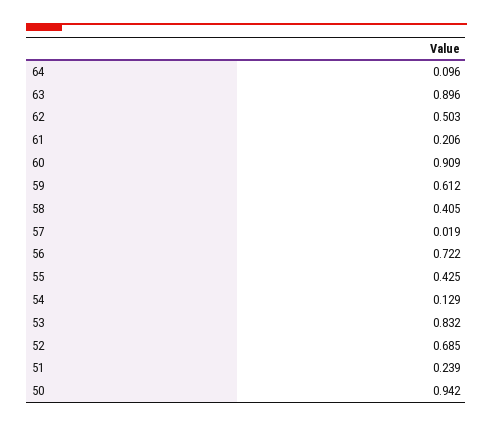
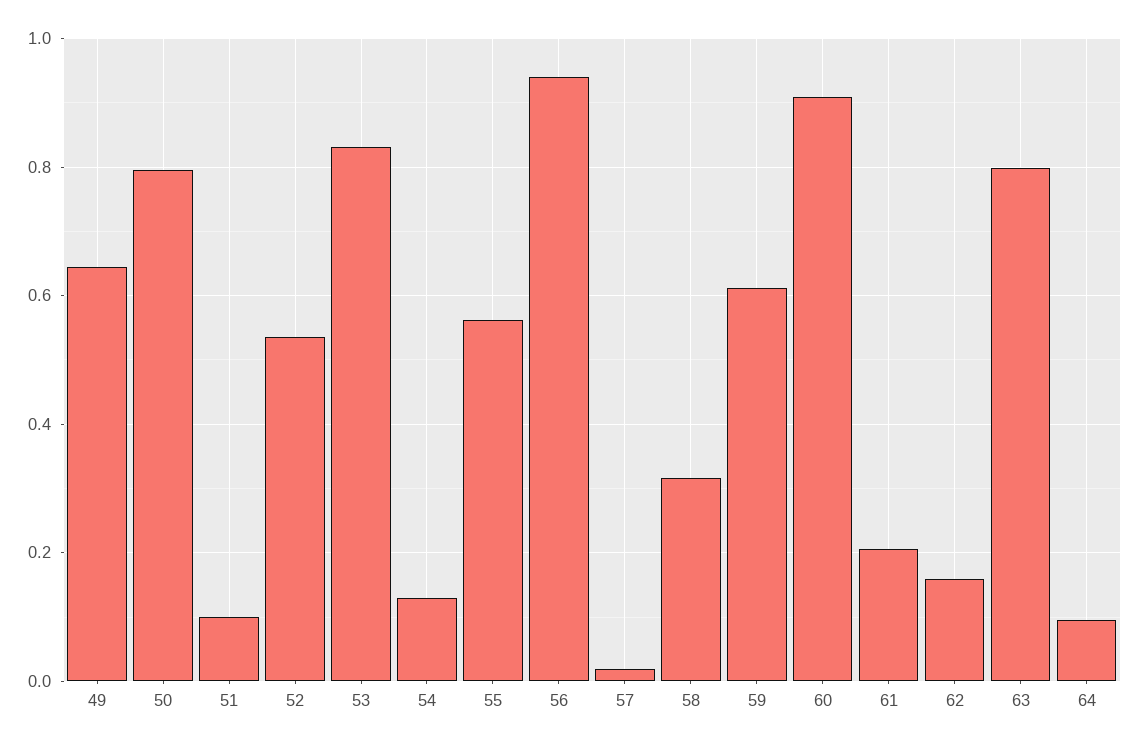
63: 0.896 -> 0.8
62: 0.503 -> 0.16
58: 0.405 -> 0.32
56: 0.722 -> 0.94
55: 0.425 -> 0.56
52: 0.685 -> 0.54
51: 0.239 -> 0.1
50: 0.942 -> 0.8
49: none -> 0.64

